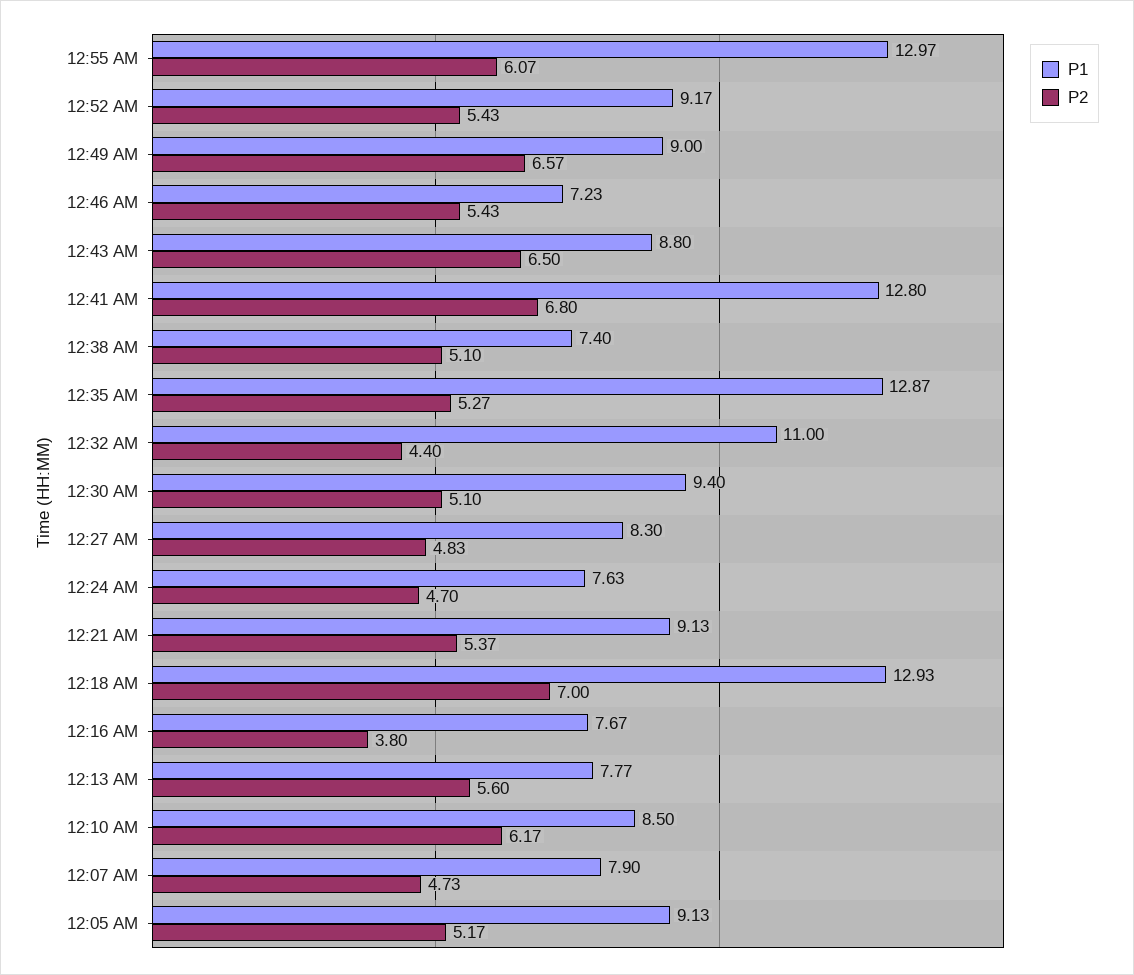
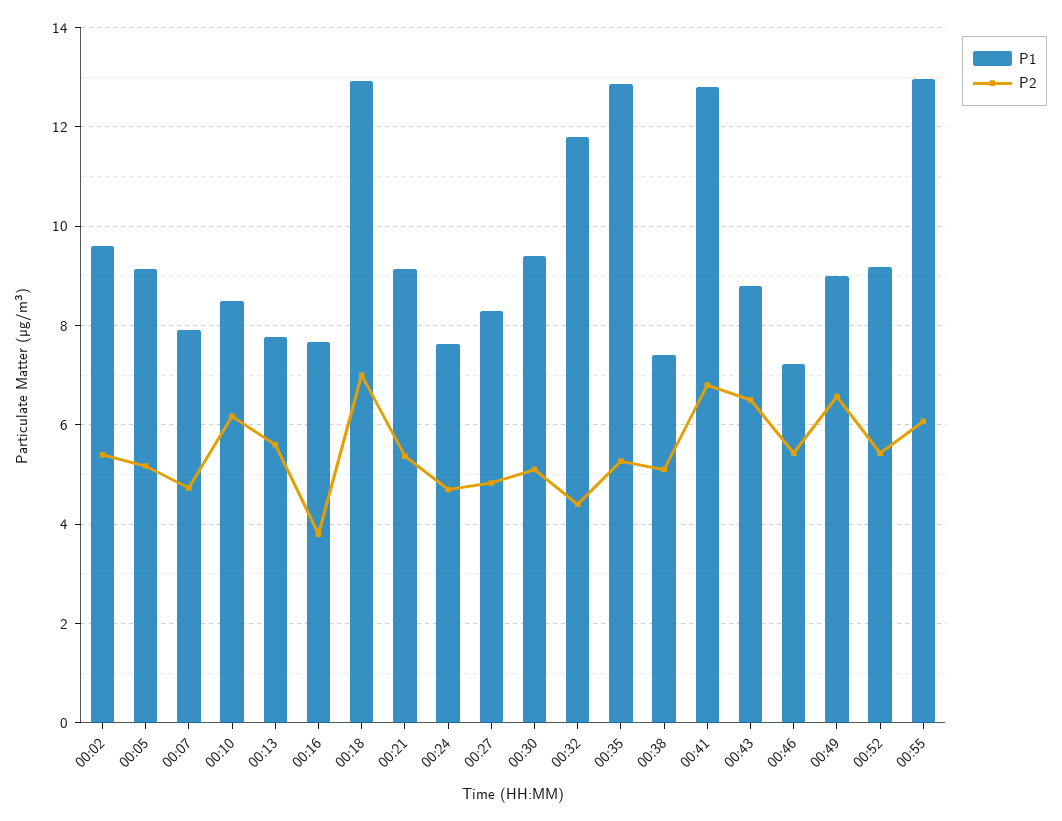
P1, 12:32 AM: 11 -> 11.8
P1, 00:02: none -> 9.6
P2, 00:02: none -> 5.4

